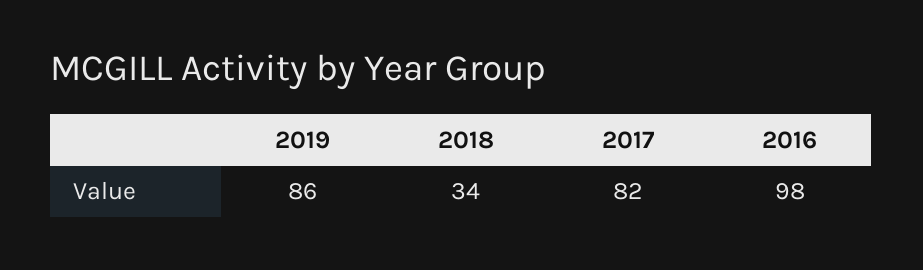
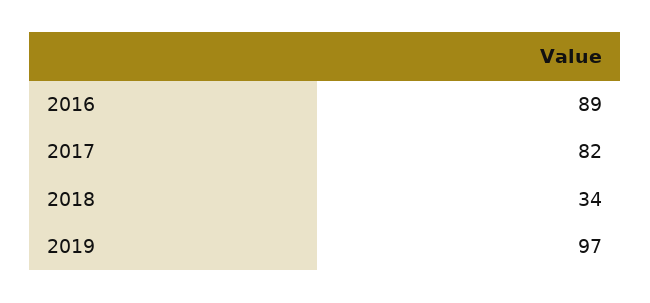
2019: 86 -> 97
2016: 98 -> 89

